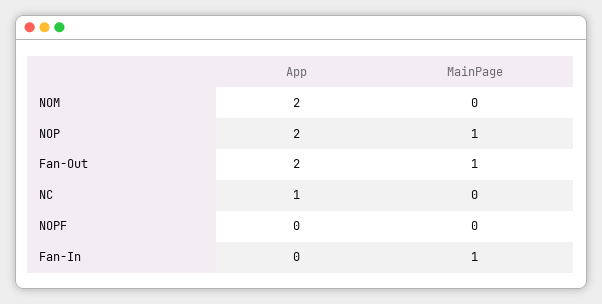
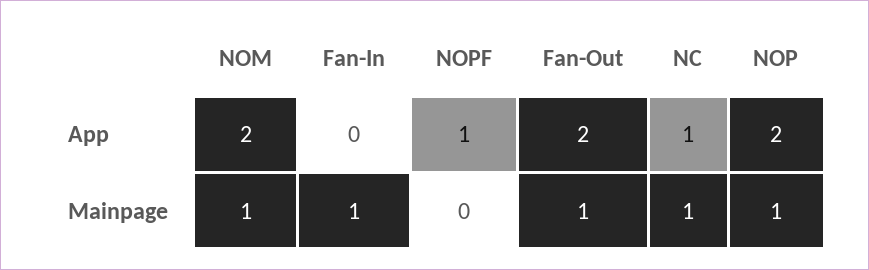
MainPage, NOM: 0 -> 1
MainPage, NC: 0 -> 1
App, NOPF: 0 -> 1

